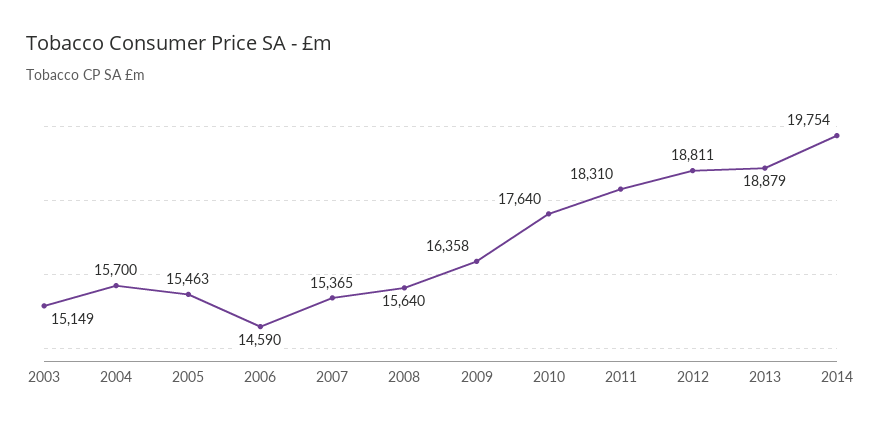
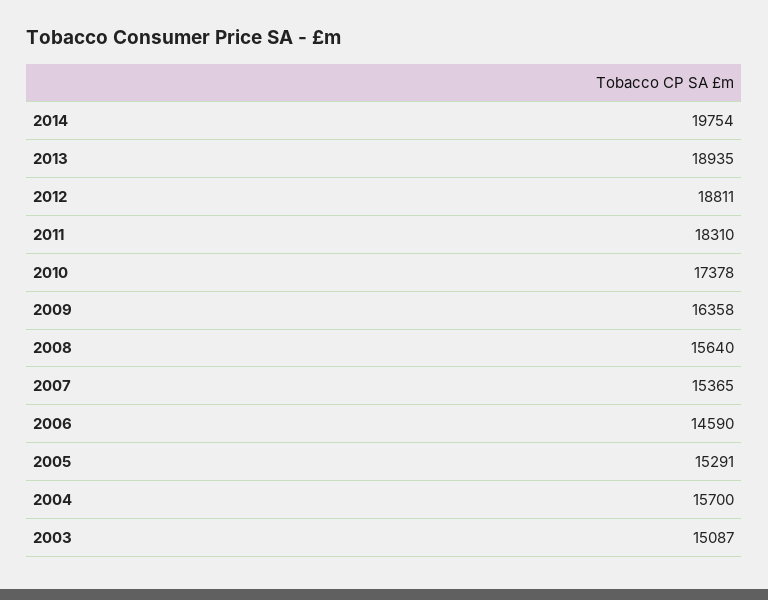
2003: 15149 -> 15087
2005: 15463 -> 15291
2010: 17640 -> 17378
2013: 18879 -> 18935

